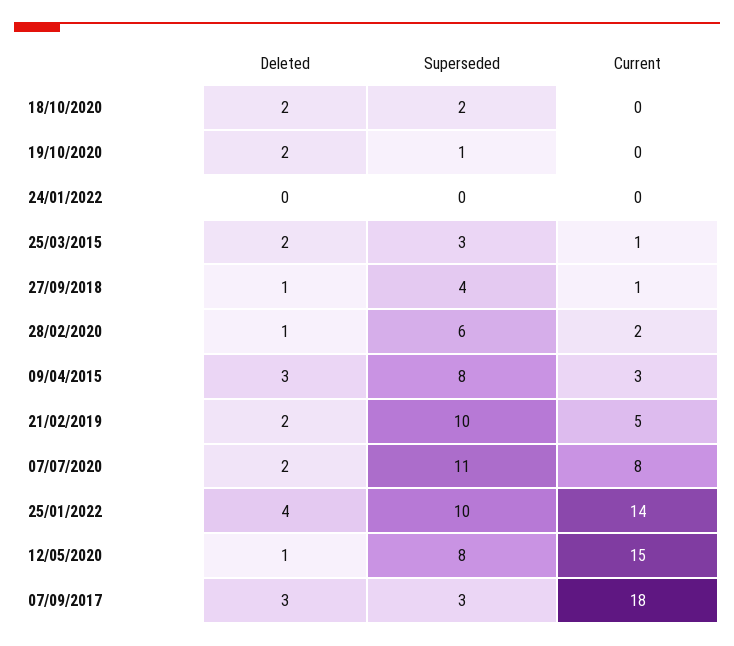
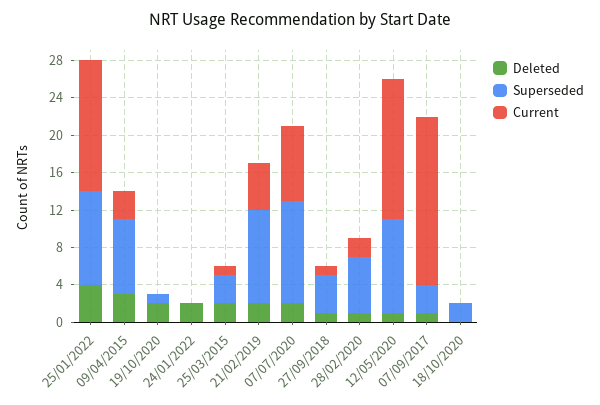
Deleted, 18/10/2020: 2 -> 0
Deleted, 24/01/2022: 0 -> 2
Superseded, 12/05/2020: 8 -> 10
Deleted, 07/09/2017: 3 -> 1

